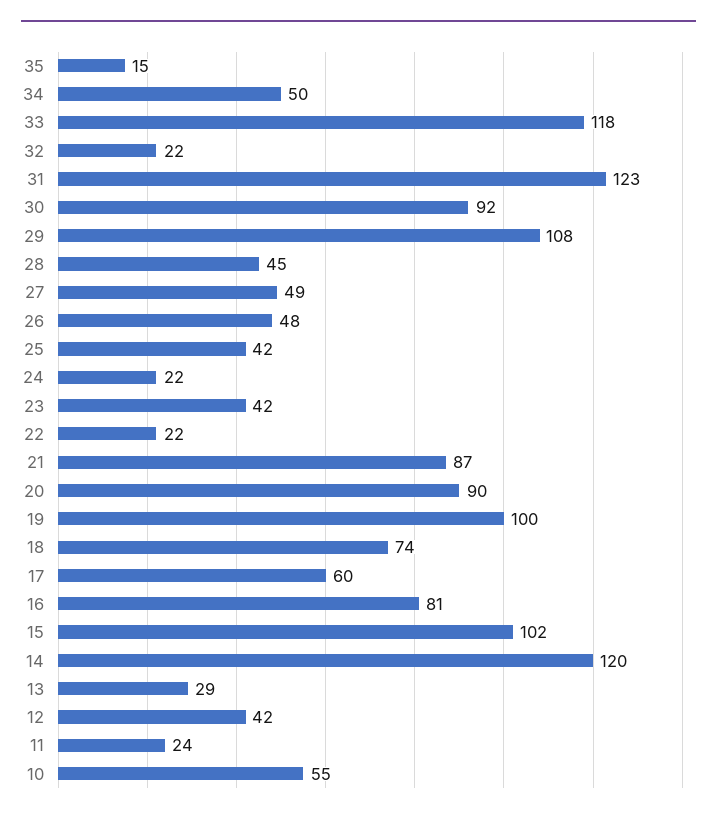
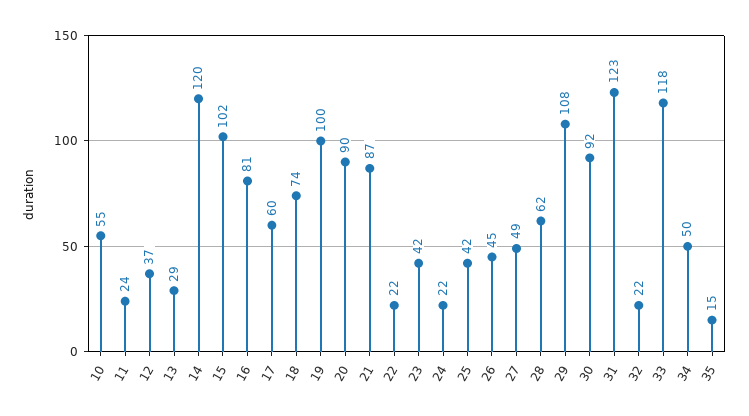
28: 45 -> 62
26: 48 -> 45
12: 42 -> 37

